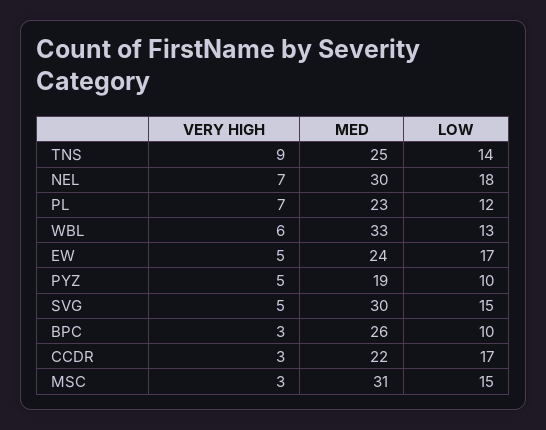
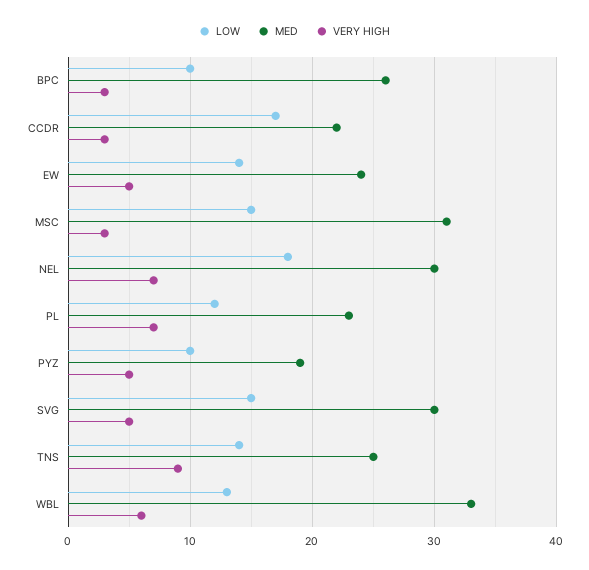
LOW, EW: 17 -> 14

